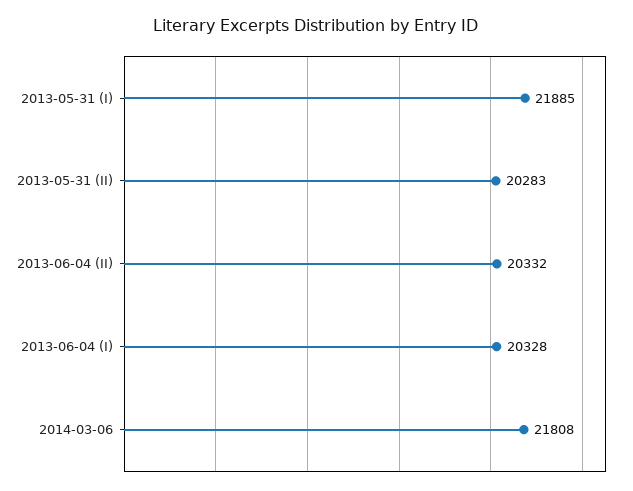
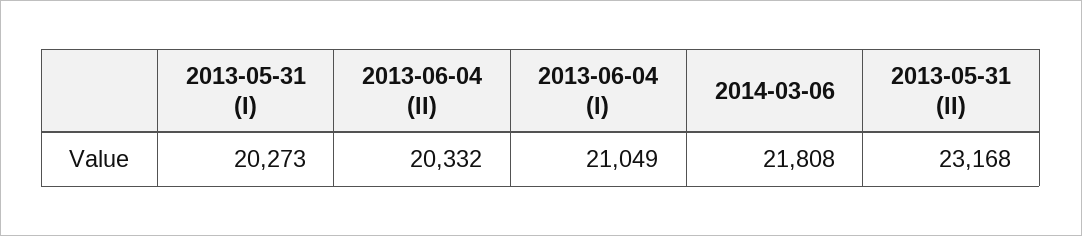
2013-05-31 (I): 21885 -> 20273
2013-05-31 (II): 20283 -> 23168
2013-06-04 (I): 20328 -> 21049

